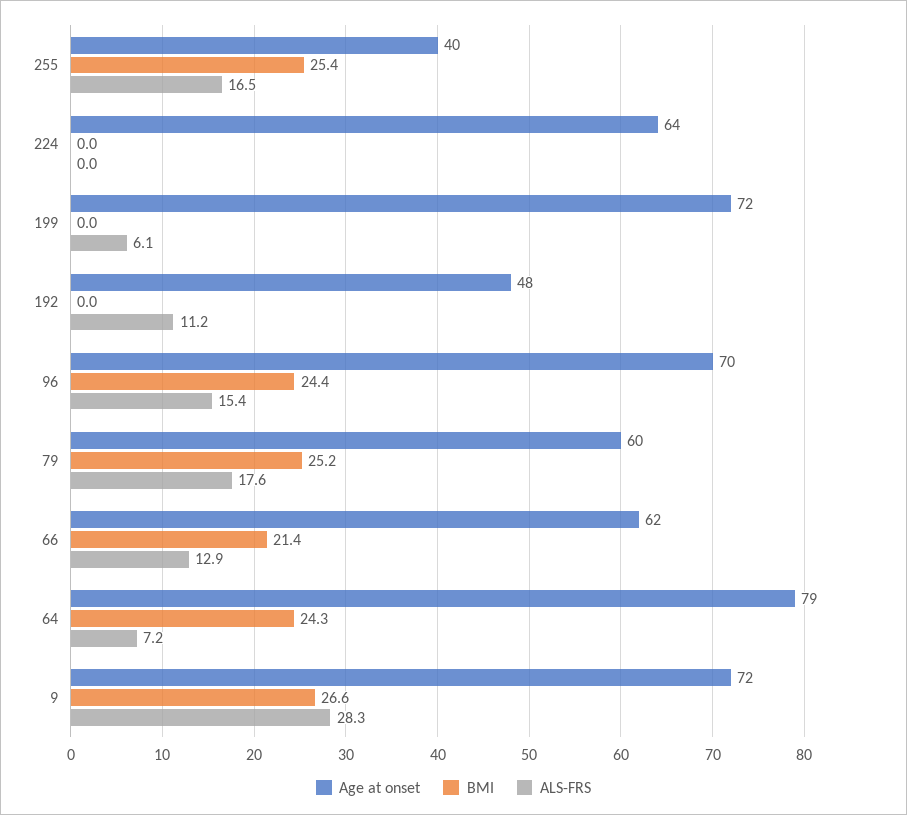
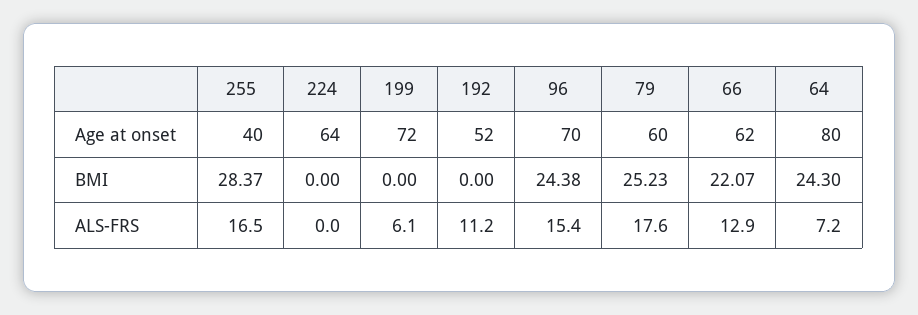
BMI, 255: 25.4 -> 28.37
Age at onset, 192: 48 -> 52
BMI, 66: 21.4 -> 22.07
Age at onset, 64: 79 -> 80
Age at onset, 9: 72 -> none
BMI, 9: 26.6 -> none
ALS-FRS, 9: 28.3 -> none

